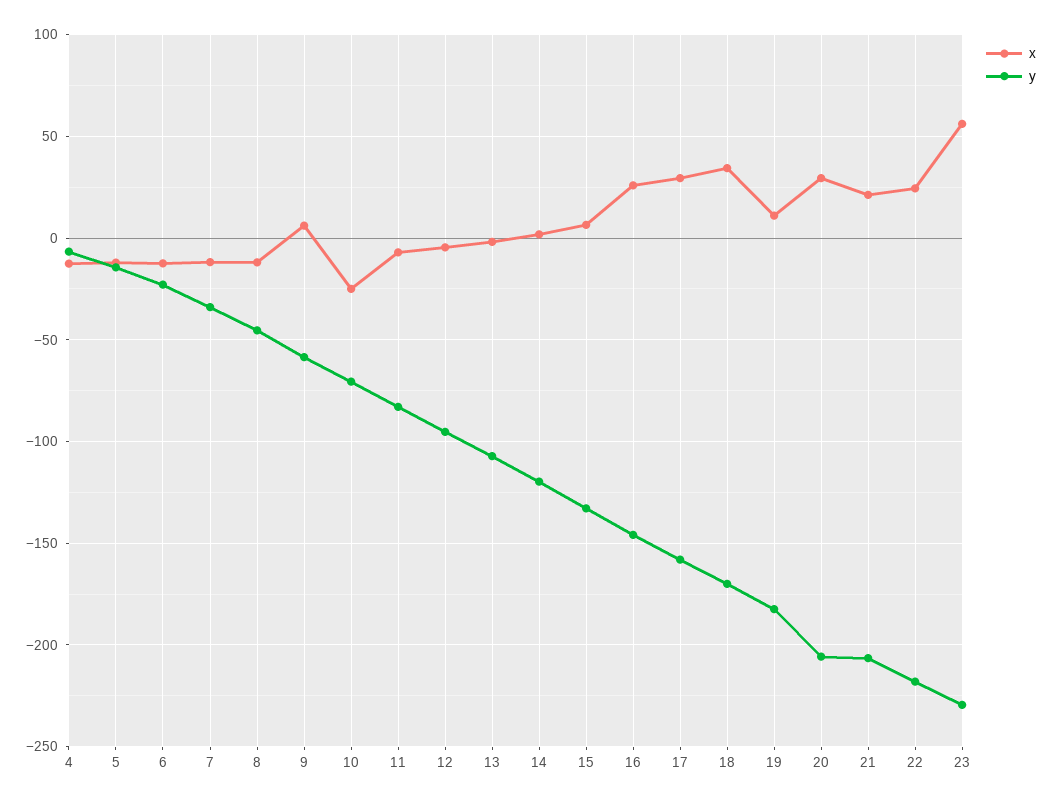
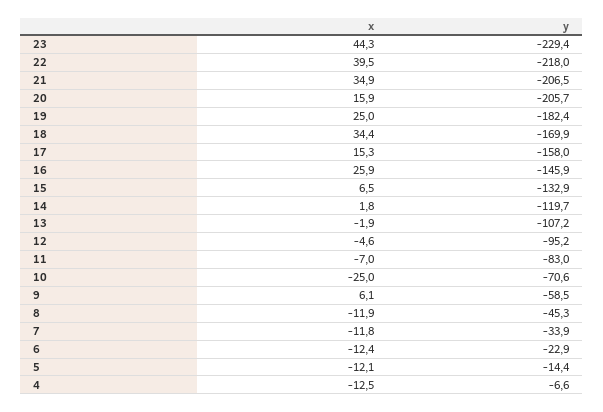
x, 17: 30 -> 15.3
x, 19: 10 -> 25
x, 20: 30 -> 15.9
x, 21: 20 -> 34.9
x, 22: 25 -> 39.5
x, 23: 55 -> 44.3

